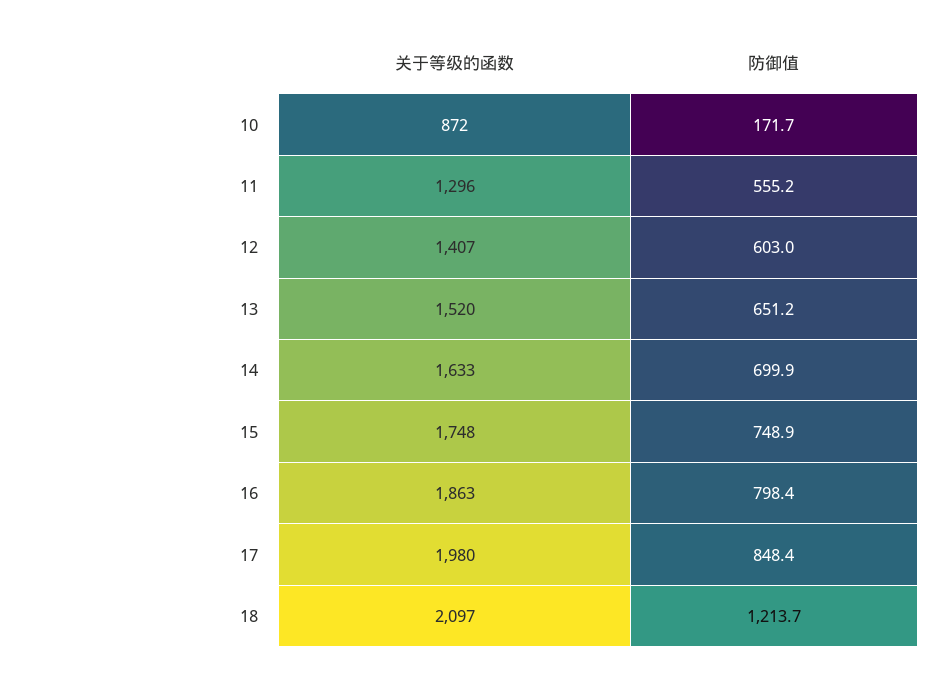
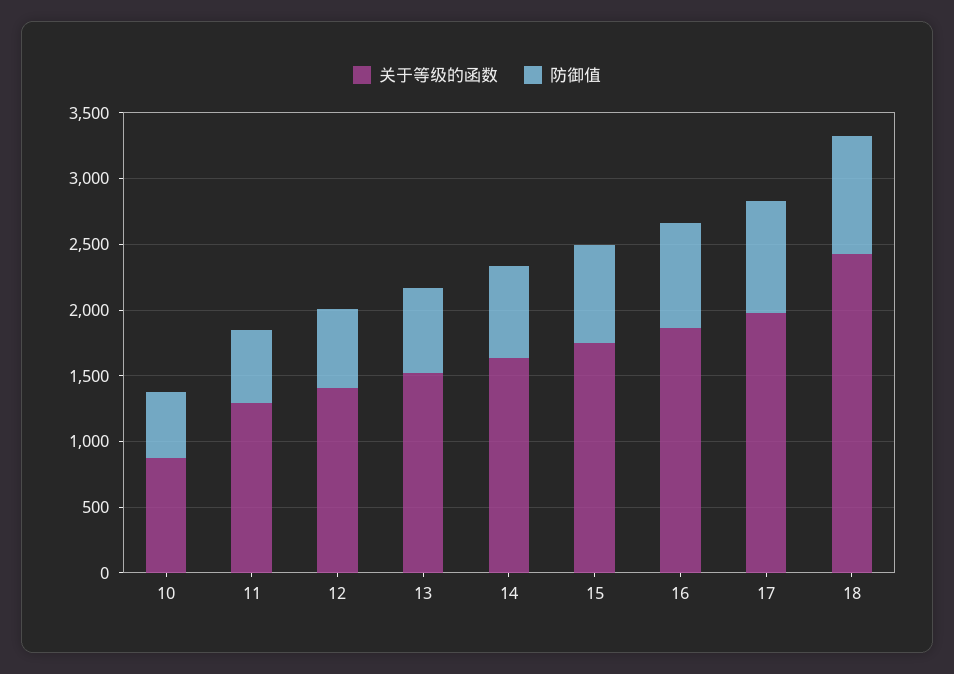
防御值, 10: 171.7 -> 500
关于等级的函数, 18: 2097 -> 2400
防御值, 18: 1213.7 -> 900

